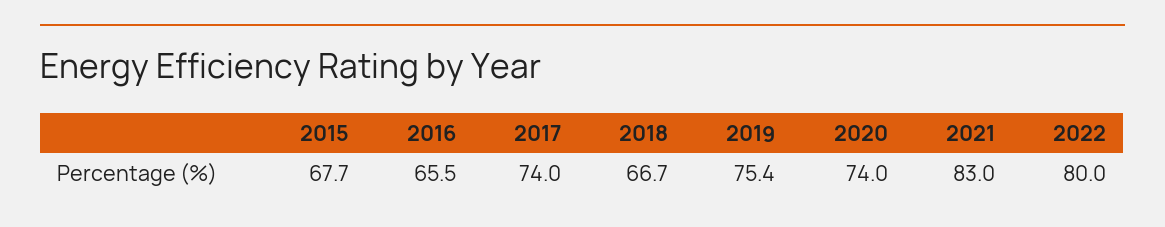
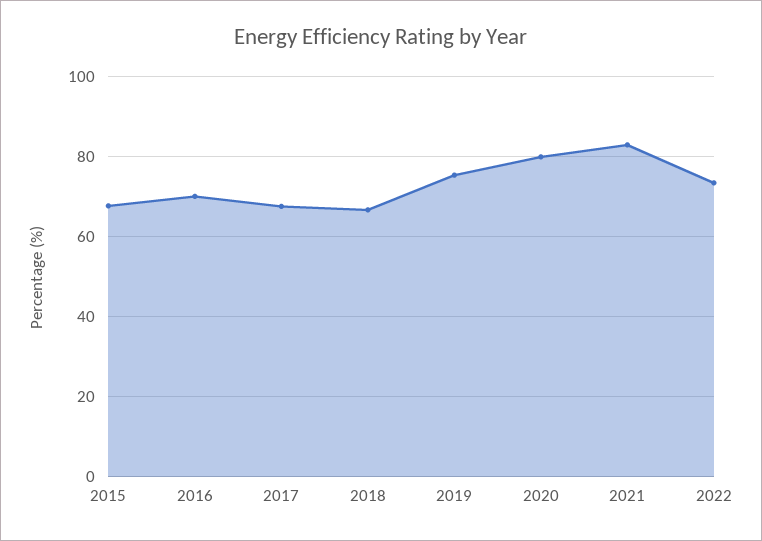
2016: 65.5 -> 70
2017: 74 -> 68
2020: 74 -> 80
2022: 80 -> 74

